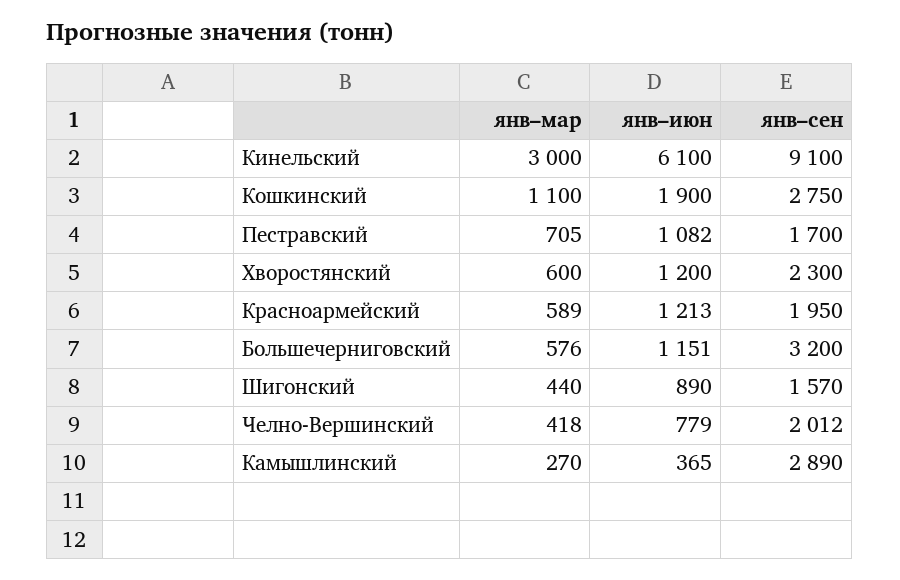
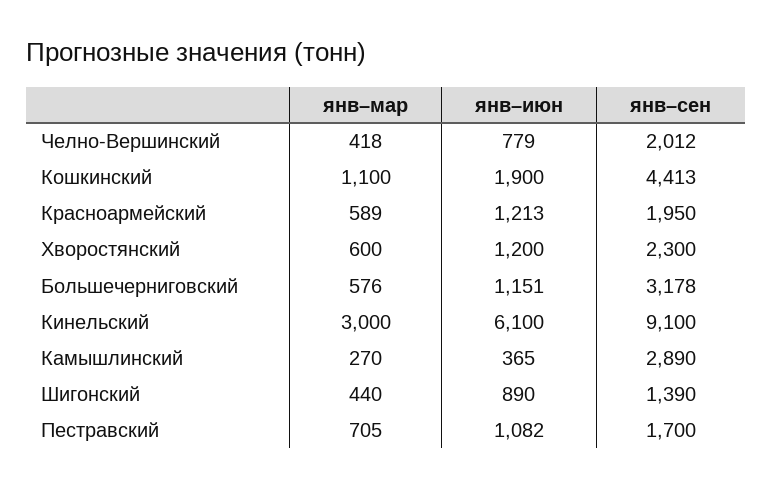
янв–сен, Кошкинский: 2750 -> 4413
янв–сен, Большечерниговский: 3200 -> 3178
янв–сен, Шигонский: 1570 -> 1390

